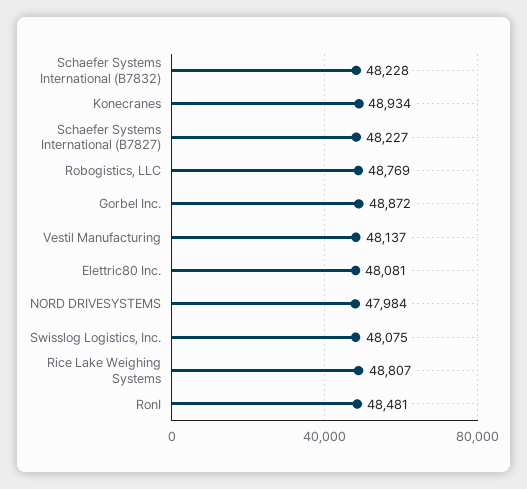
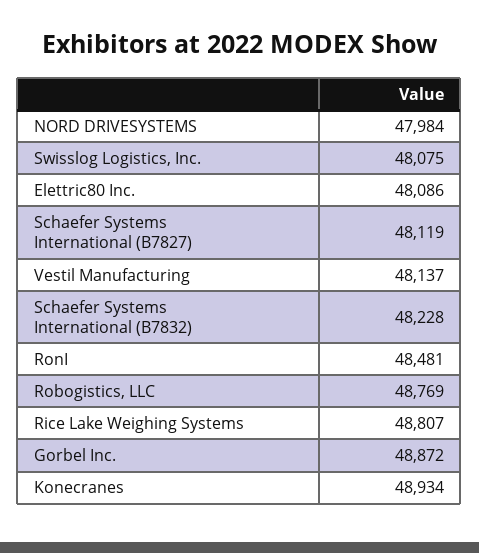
Schaefer Systems International (B7827): 48227 -> 48119
Elettric80 Inc.: 48081 -> 48086

